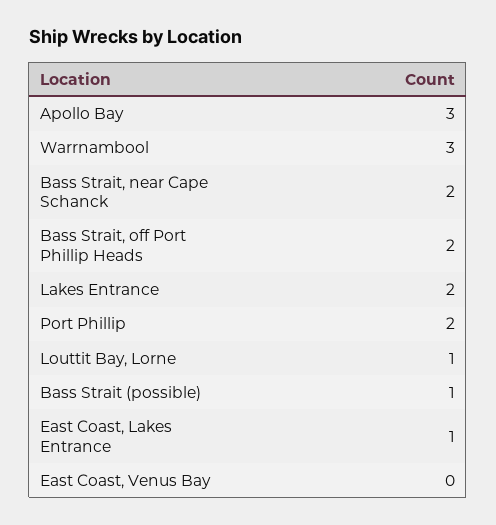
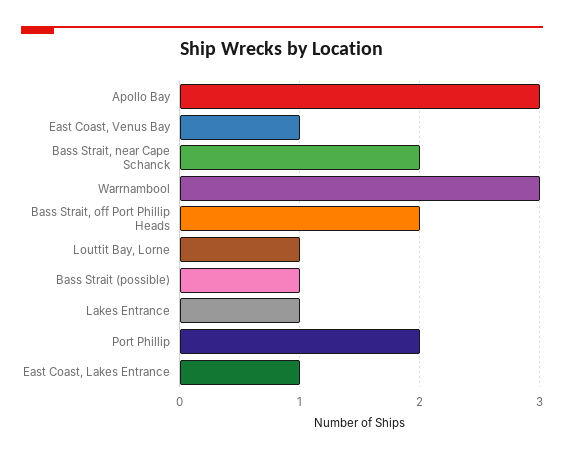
Lakes Entrance: 2 -> 1
East Coast, Venus Bay: 0 -> 1

